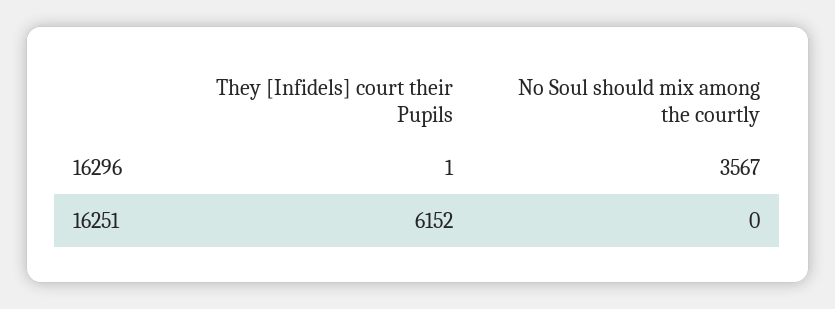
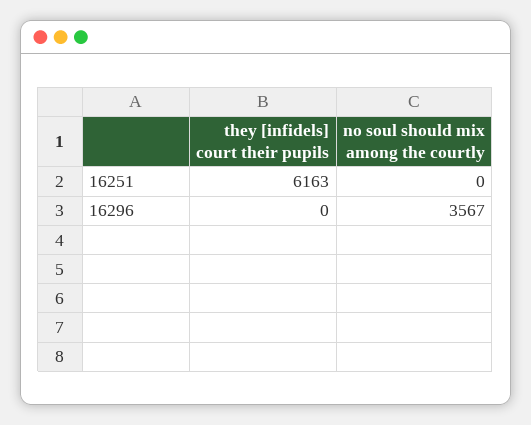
They [Infidels] court their Pupils, 16296: 1 -> 0
They [Infidels] court their Pupils, 16251: 6152 -> 6163

